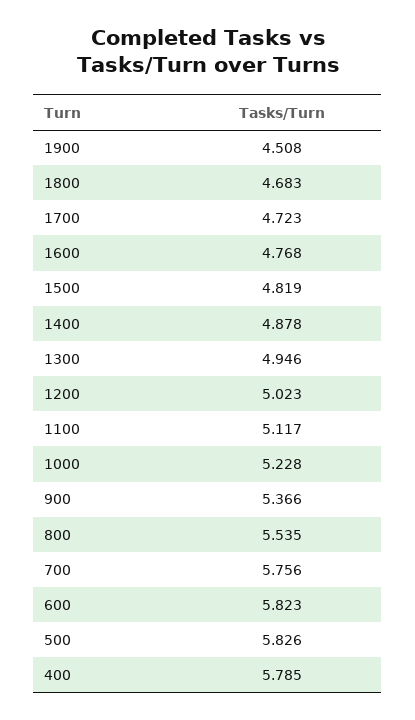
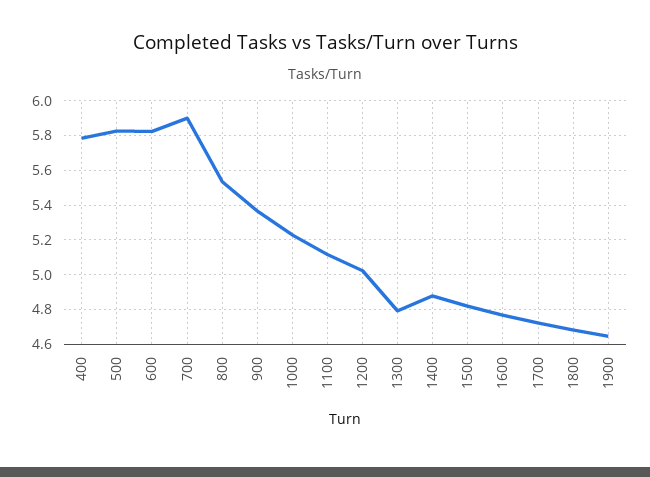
1900: 4.508 -> 4.65
1300: 4.946 -> 4.8
700: 5.756 -> 5.9

